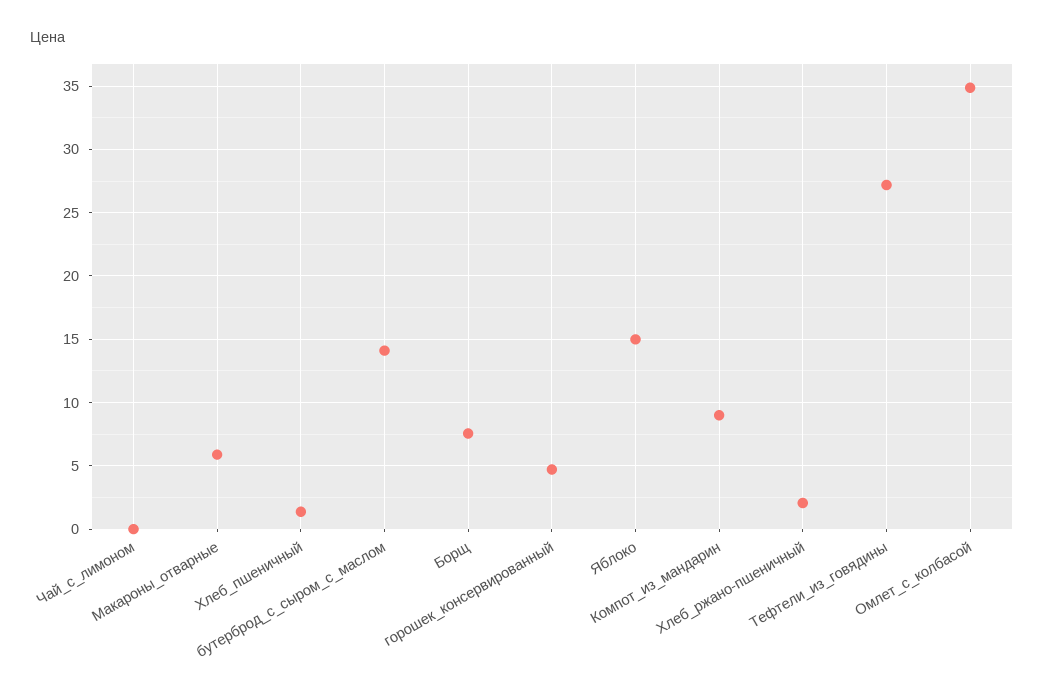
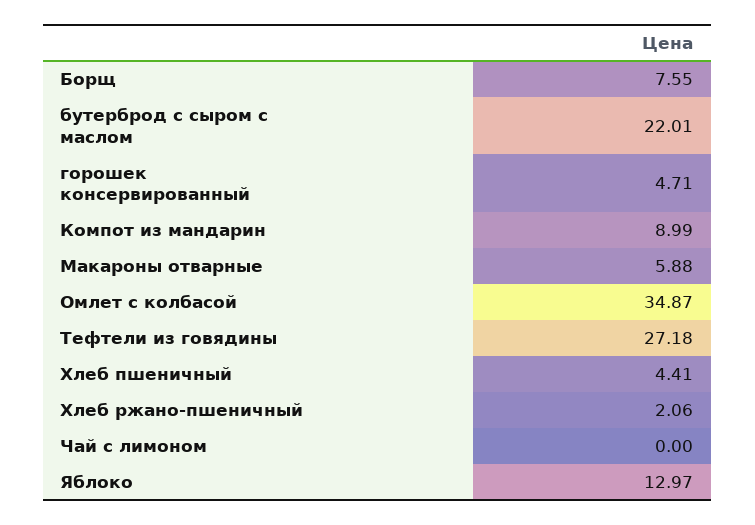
Хлеб_пшеничный: 1.5 -> 4.41
бутерброд_с_сыром_с_маслом: 14 -> 22.01
Яблоко: 15 -> 12.97

